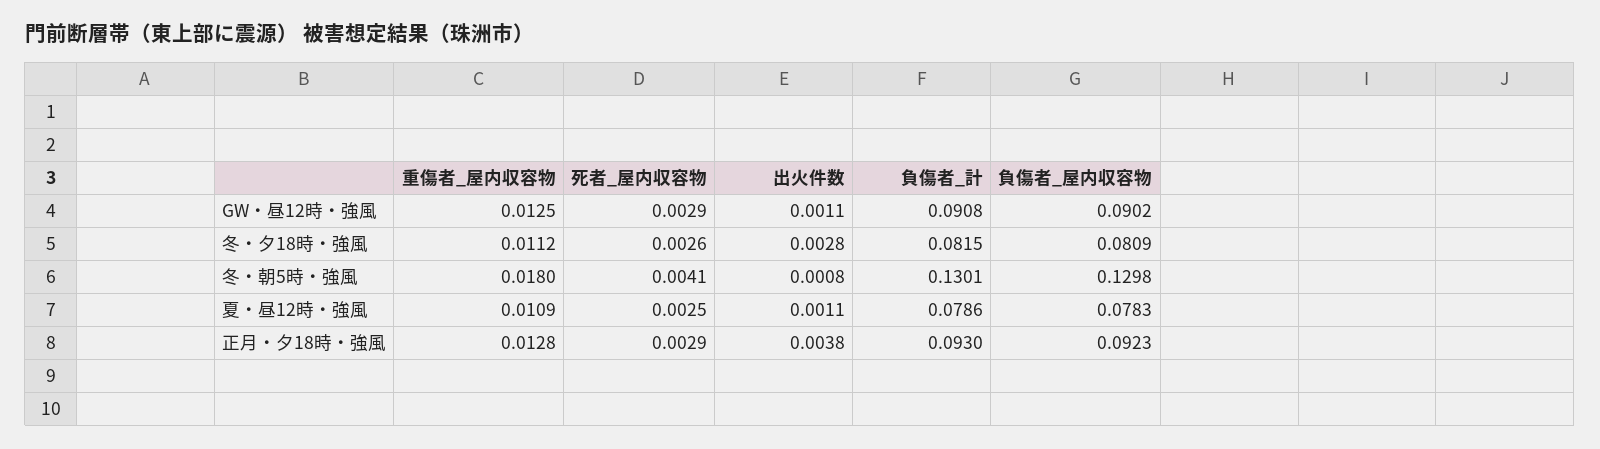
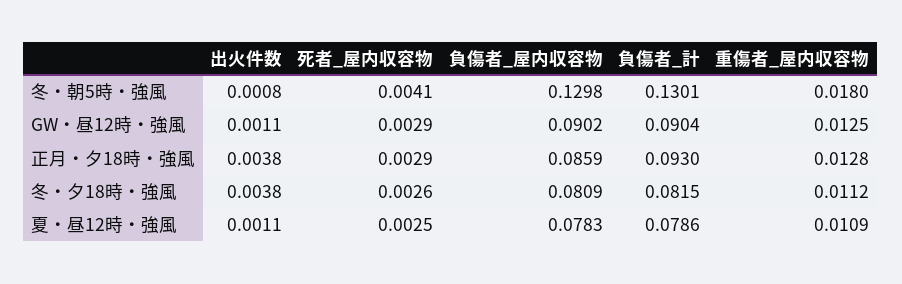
負傷者_計, GW・昼12時・強風: 0.0908 -> 0.0904
出火件数, 冬・夕18時・強風: 0.0028 -> 0.0038
負傷者_屋内収容物, 正月・夕18時・強風: 0.0923 -> 0.0859

